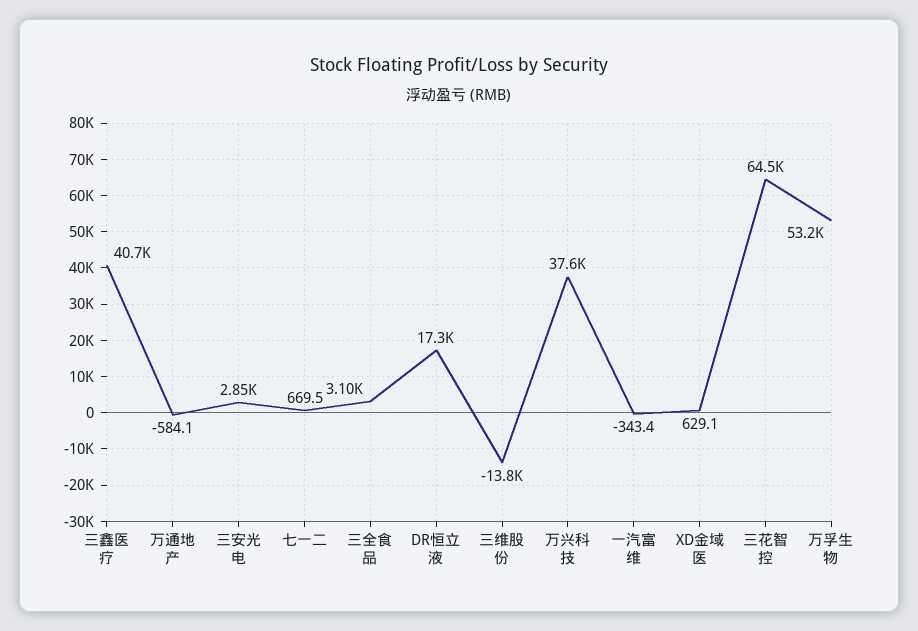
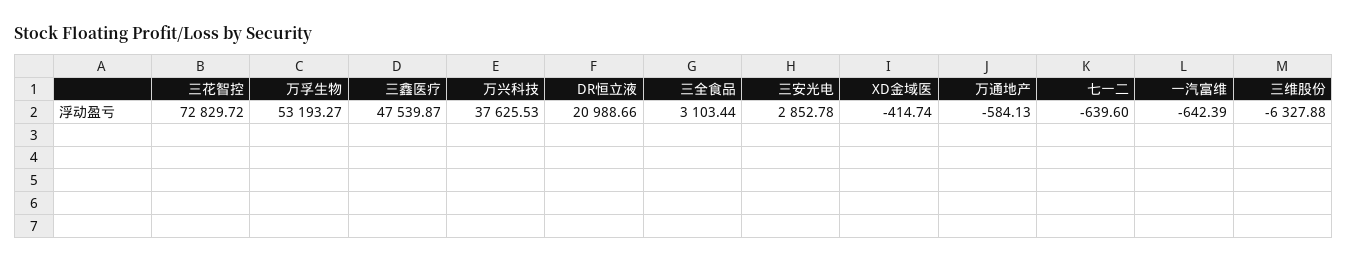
三鑫医疗: 40700 -> 47539.87
七一二: 669.5 -> -639.6
DR恒立液: 17300 -> 20988.66
三维股份: -13800 -> -6327.88
一汽富维: -343.4 -> -642.39
XD金域医: 629.1 -> -414.74
三花智控: 64500 -> 72829.72

